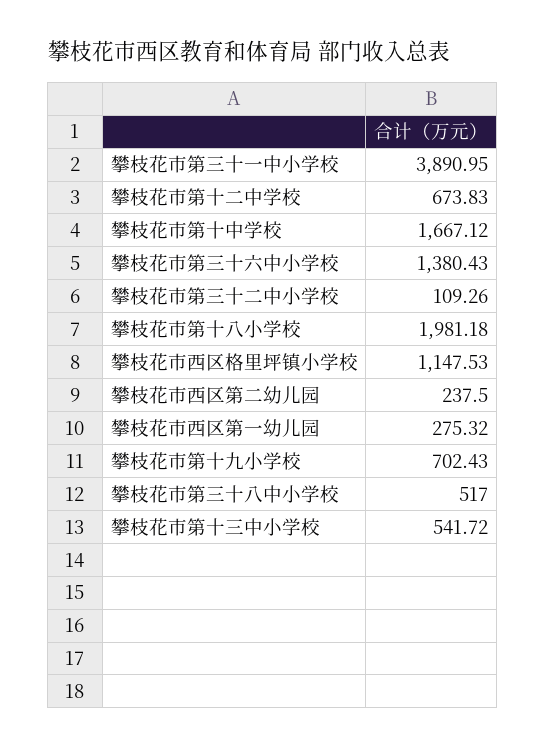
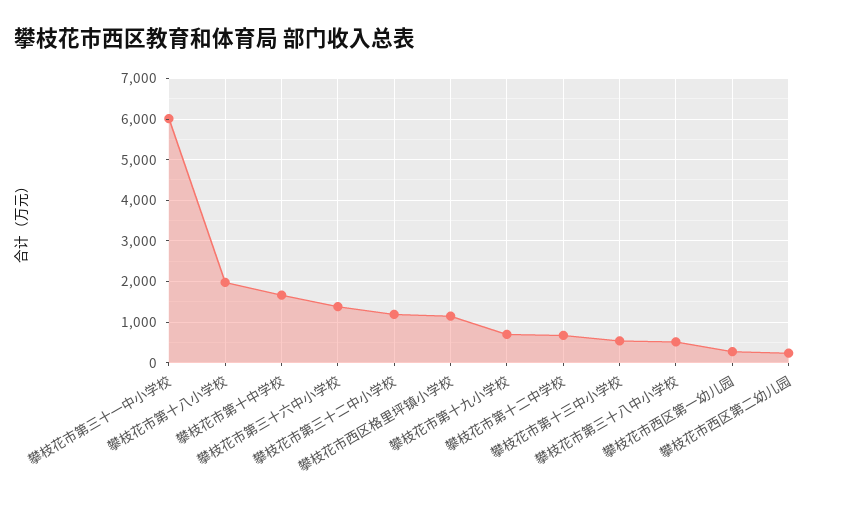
攀枝花市第三十一中小学校: 3890.95 -> 6000
攀枝花市第三十二中小学校: 109.26 -> 1200

